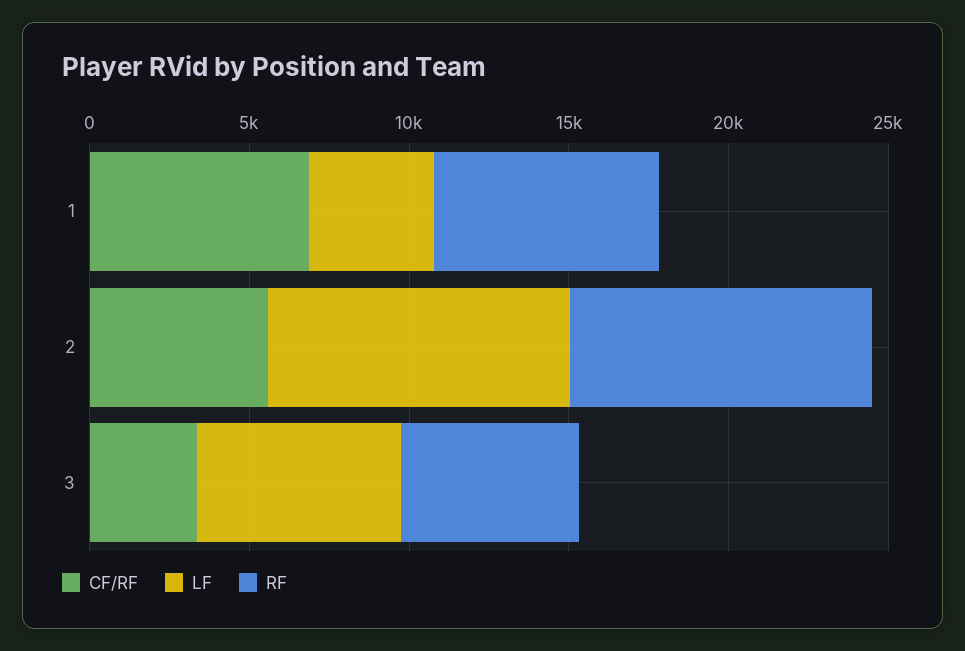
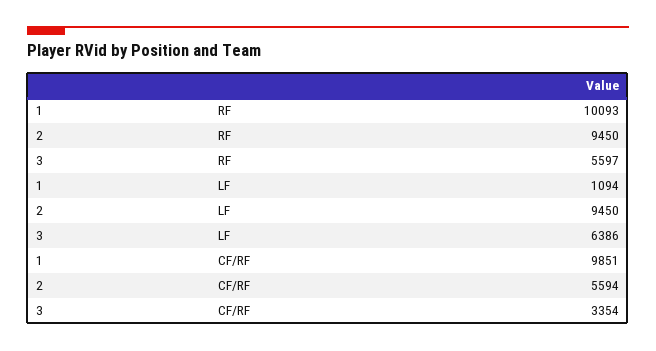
CF/RF, 1: 7000 -> 9851
LF, 1: 4000 -> 1094
RF, 1: 7000 -> 10093

